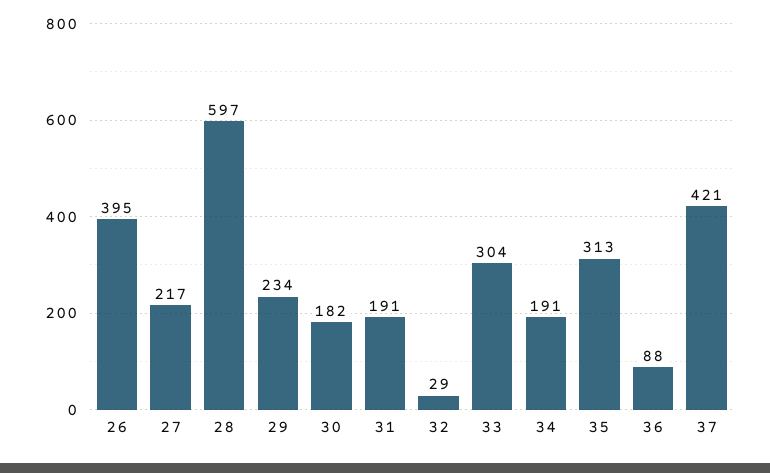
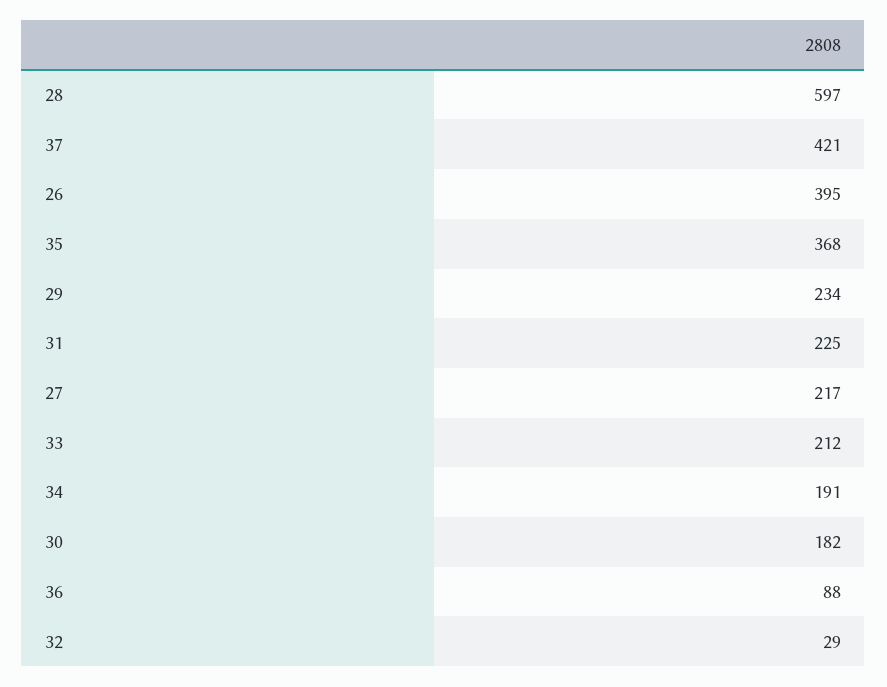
31: 191 -> 225
33: 304 -> 212
35: 313 -> 368

